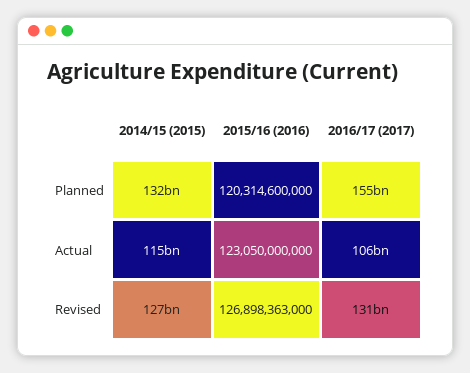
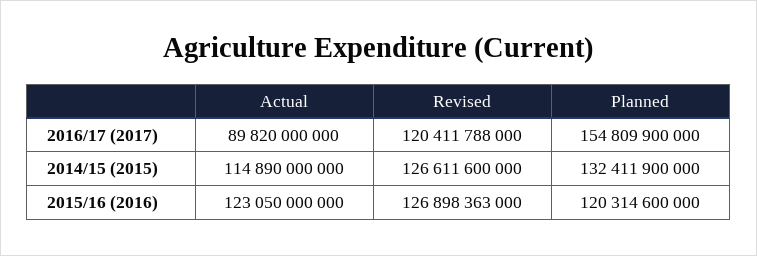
2016/17 (2017), Actual: 106000000000 -> 89820000000
2016/17 (2017), Revised: 131000000000 -> 120411788000

